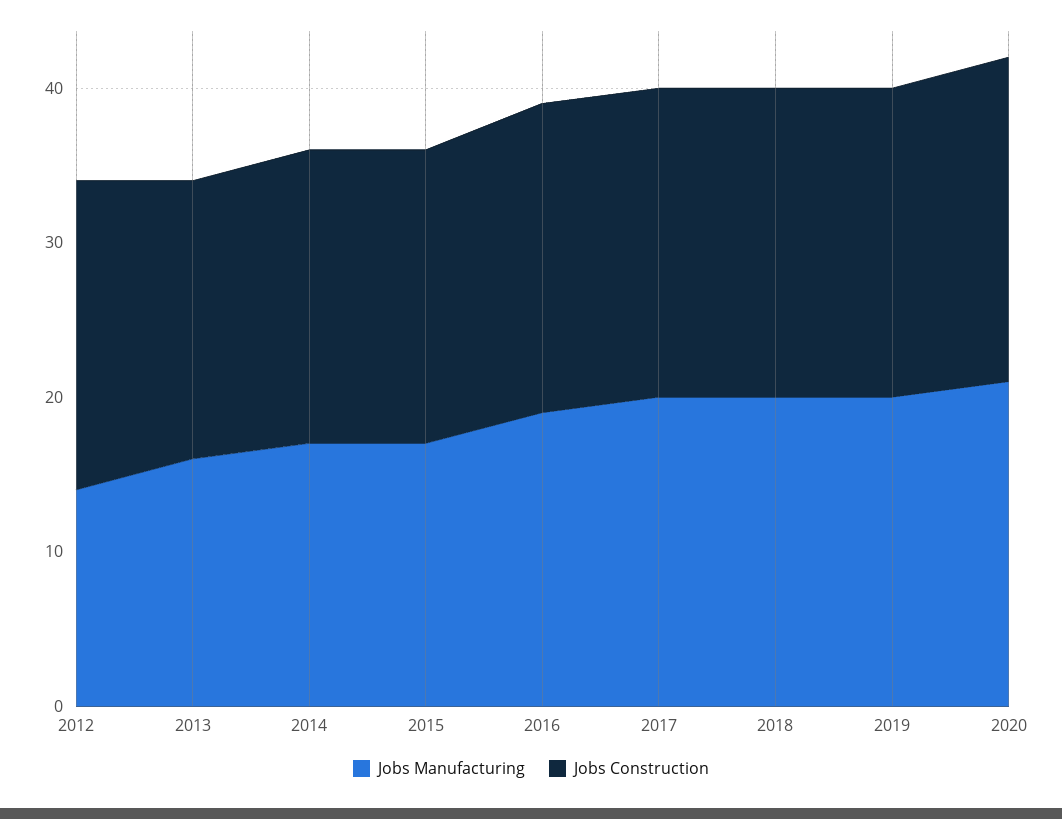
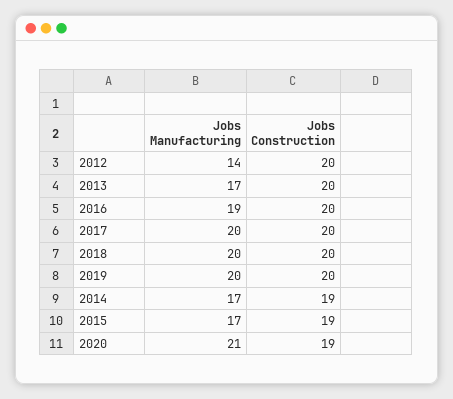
Jobs Manufacturing, 2013: 16 -> 17
Jobs Construction, 2013: 18 -> 20
Jobs Construction, 2020: 21 -> 19

